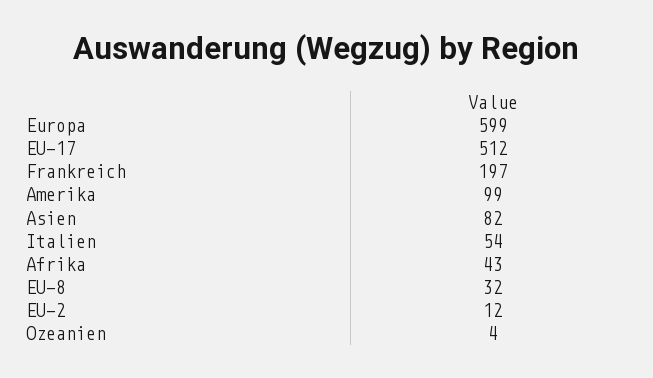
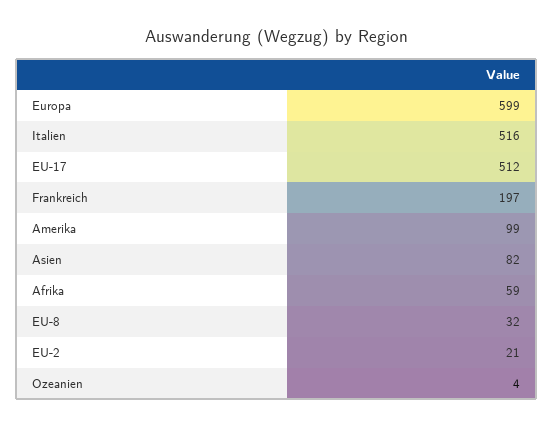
Italien: 54 -> 516
Afrika: 43 -> 59
EU-2: 12 -> 21

